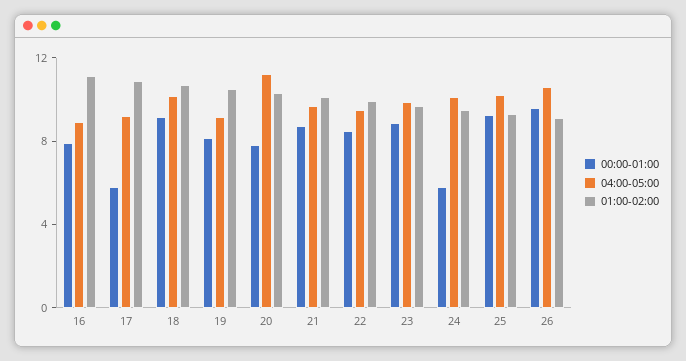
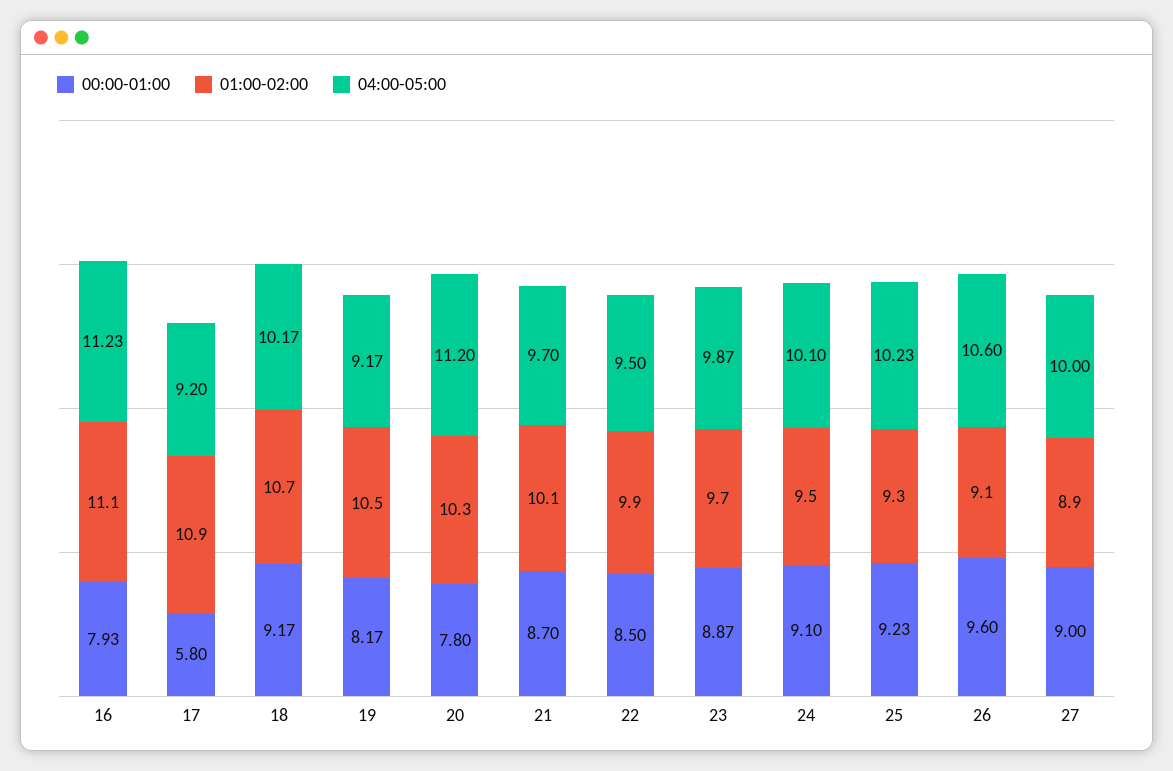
04:00-05:00, 16: 9 -> 11.23
00:00-01:00, 24: 6 -> 9.1
00:00-01:00, 27: none -> 9
01:00-02:00, 27: none -> 8.9
04:00-05:00, 27: none -> 10

